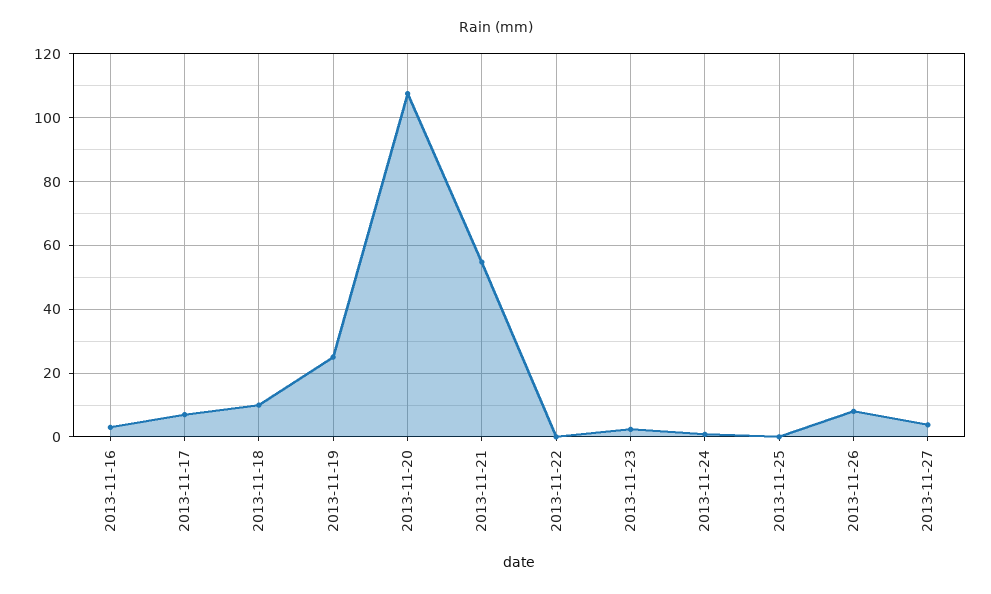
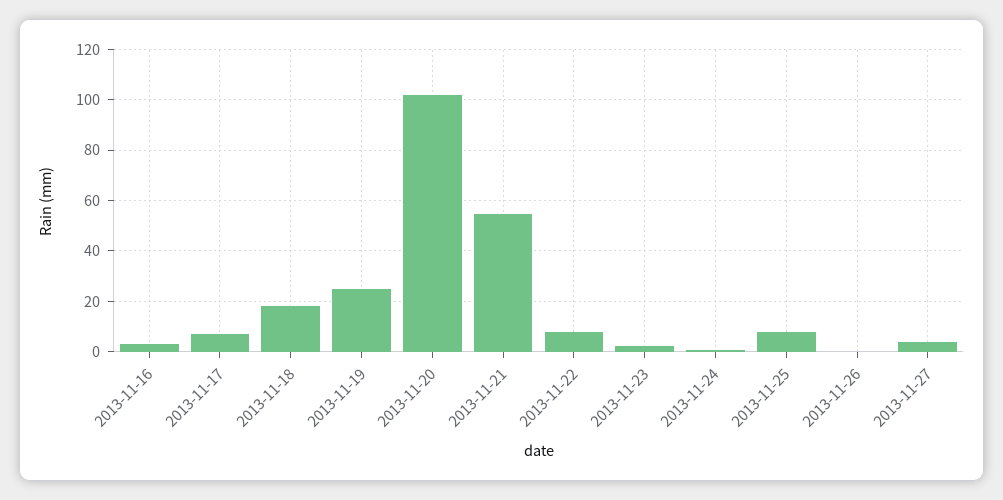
2013-11-18: 10 -> 17.5
2013-11-20: 108 -> 102.5
2013-11-22: 0 -> 7.5
2013-11-25: 0 -> 7.5
2013-11-26: 8 -> 0

